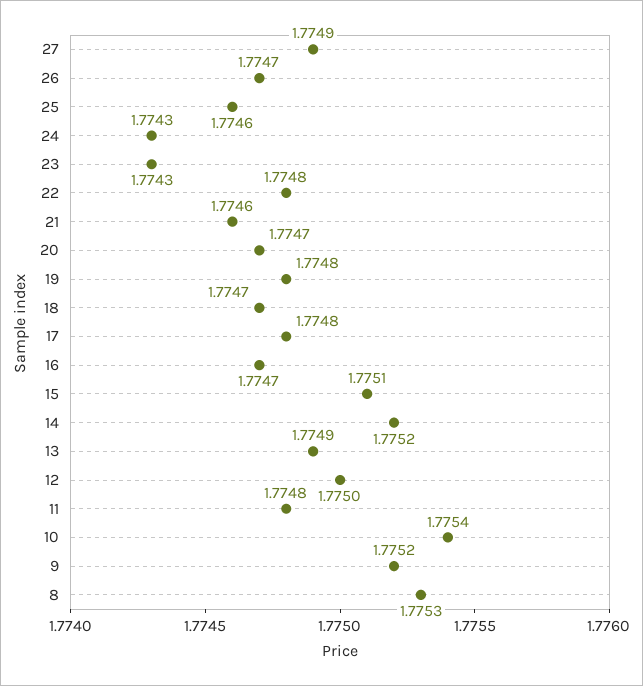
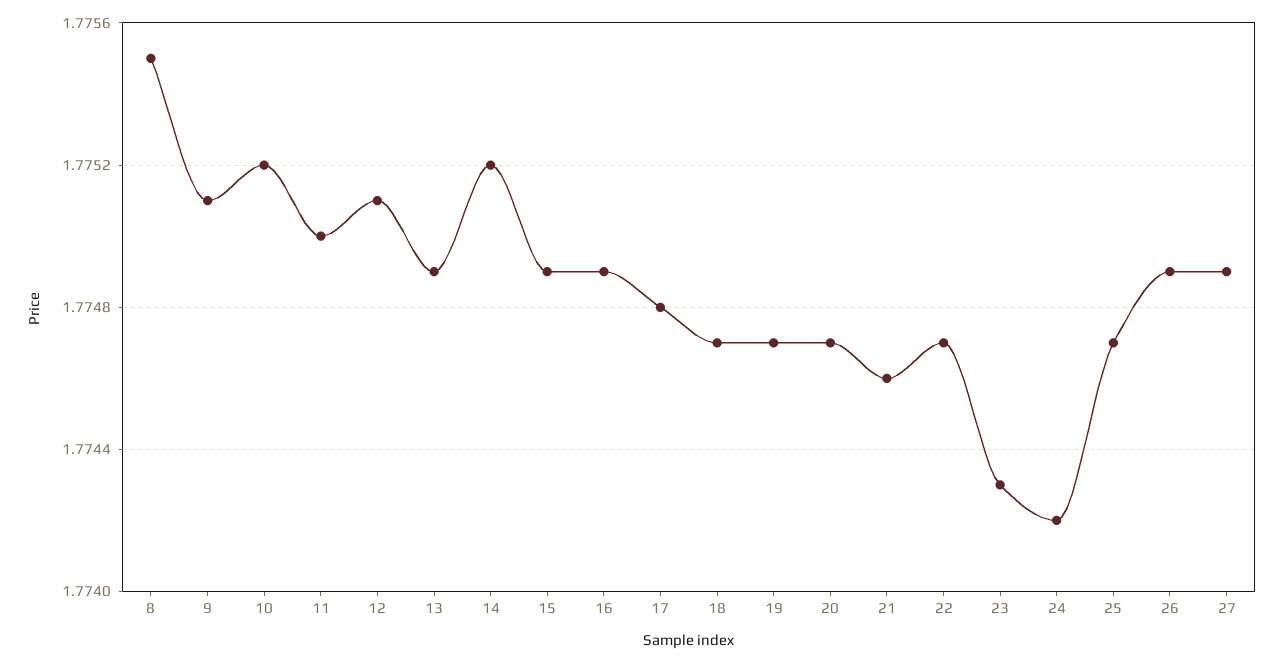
26: 1.7747 -> 1.7749
25: 1.7746 -> 1.7747
24: 1.7743 -> 1.7742
22: 1.7748 -> 1.7747
19: 1.7748 -> 1.7747
16: 1.7747 -> 1.7749
15: 1.7751 -> 1.7749
12: 1.775 -> 1.7751
11: 1.7748 -> 1.775
10: 1.7754 -> 1.7752
9: 1.7752 -> 1.7751
8: 1.7753 -> 1.7755

